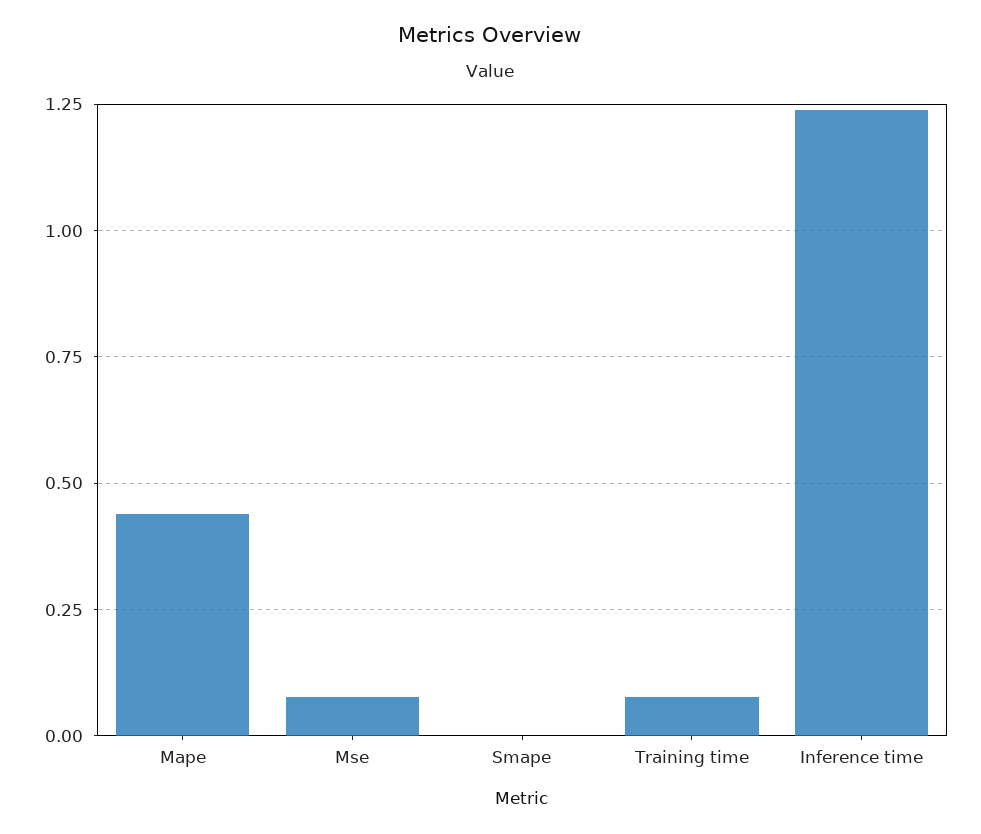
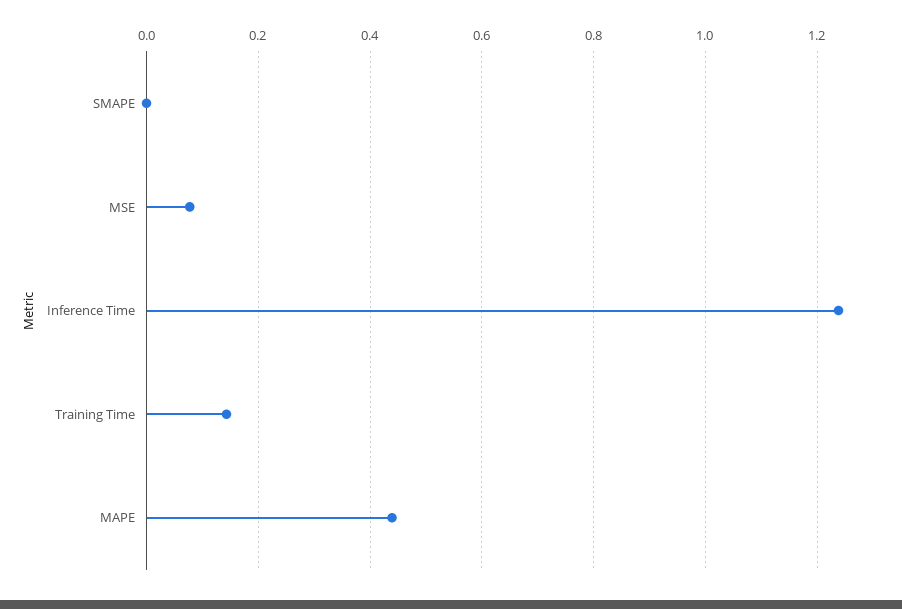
Training time: 0.075 -> 0.14

